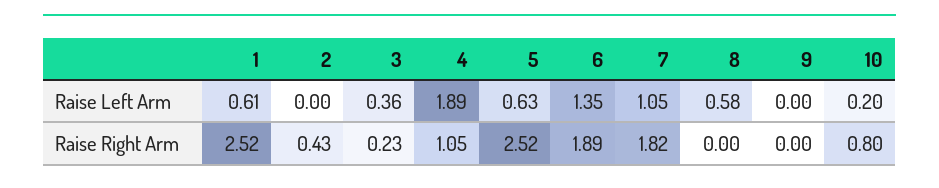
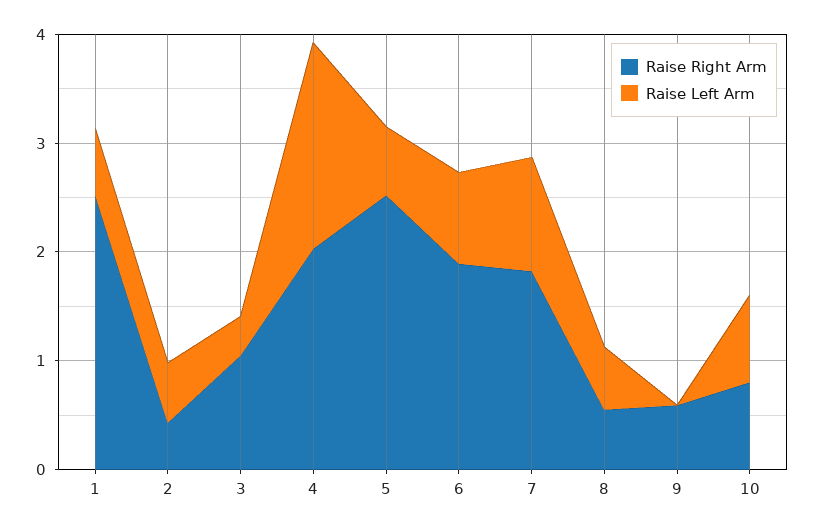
Raise Left Arm, 2: 0 -> 0.6
Raise Left Arm, 6: 1.35 -> 0.8
Raise Left Arm, 10: 0.2 -> 0.8
Raise Right Arm, 3: 0.23 -> 1
Raise Right Arm, 4: 1.05 -> 2
Raise Right Arm, 8: 0 -> 0.6
Raise Right Arm, 9: 0 -> 0.6

